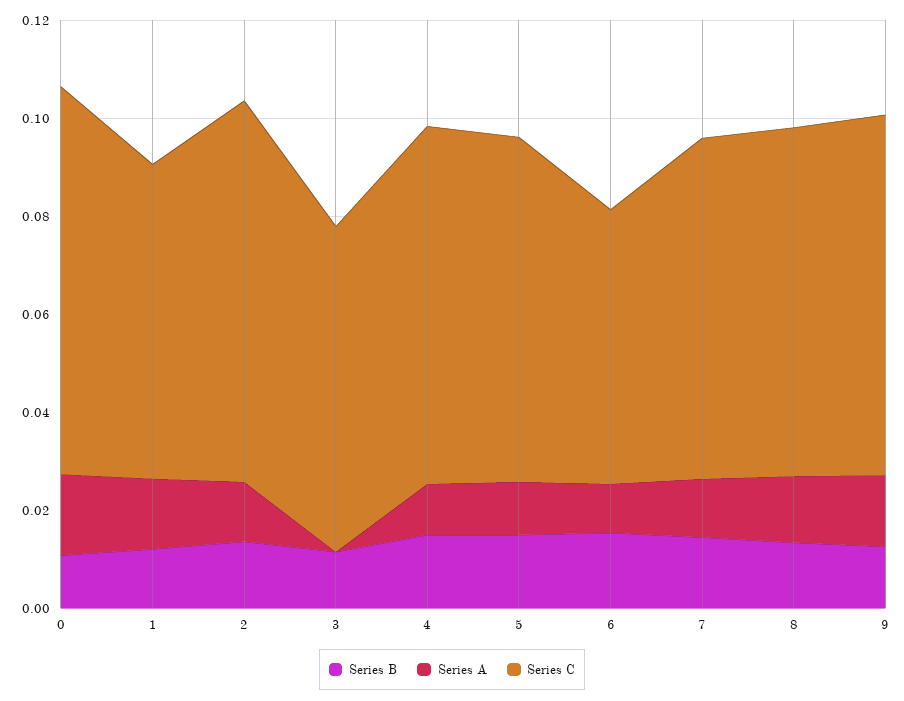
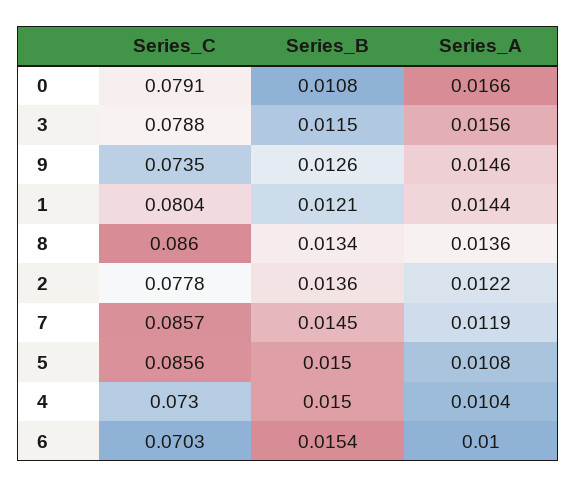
Series C, 1: 0.065 -> 0.0804
Series A, 3: 0 -> 0.0156
Series C, 3: 0.065 -> 0.0788
Series C, 5: 0.07 -> 0.0856
Series C, 6: 0.055 -> 0.0703
Series C, 7: 0.07 -> 0.0857
Series C, 8: 0.07 -> 0.086

